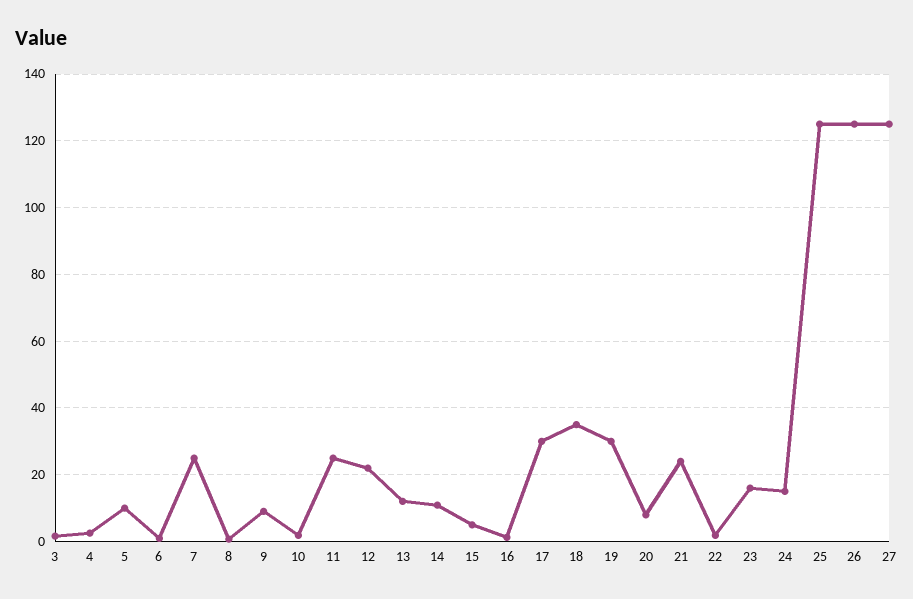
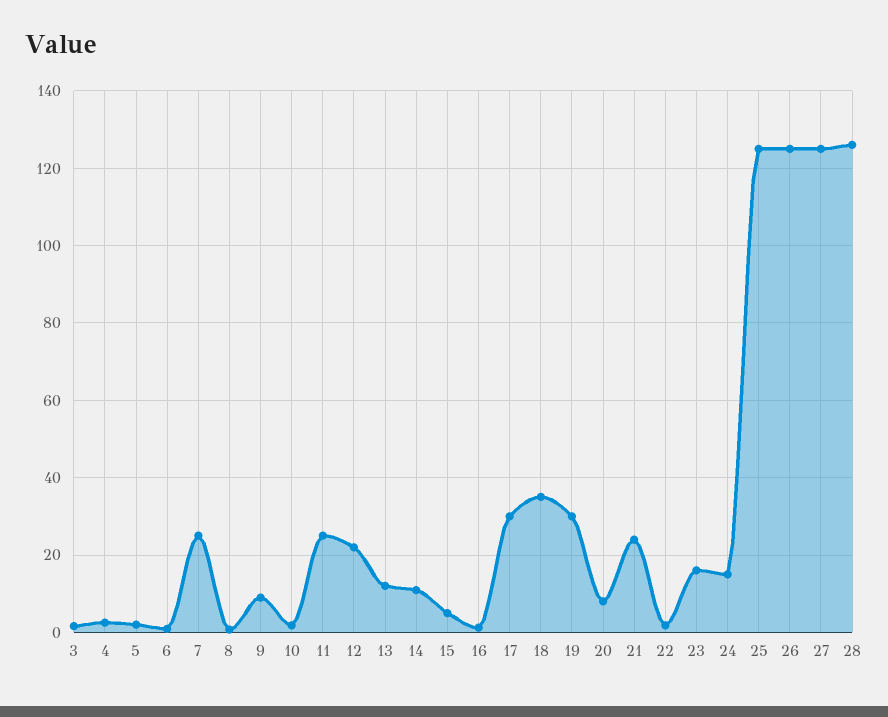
5: 10 -> 2
28: none -> 126

